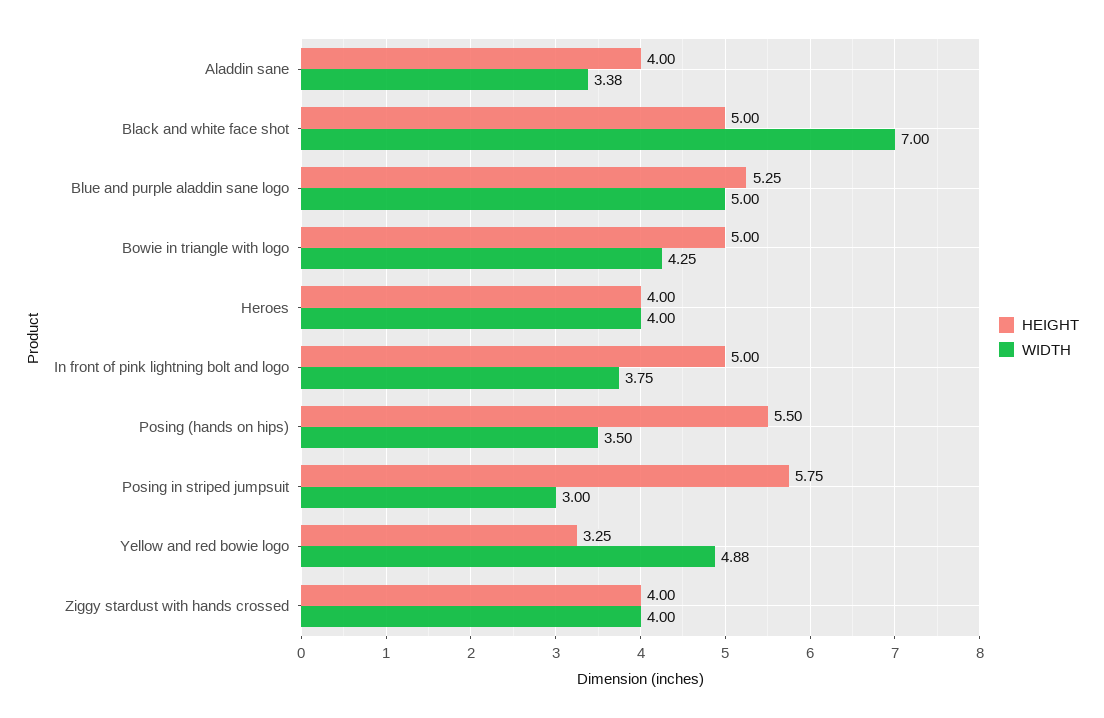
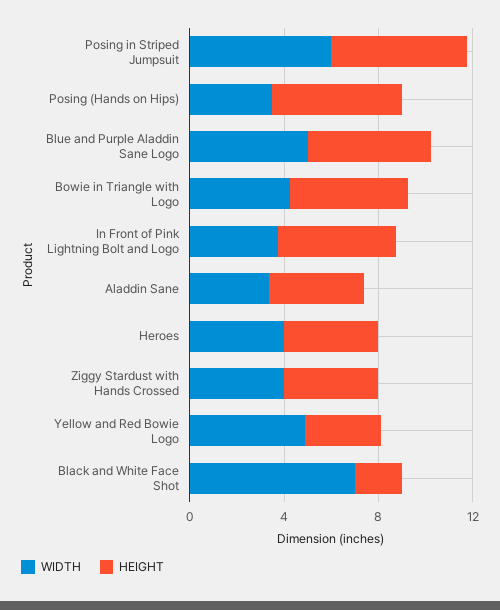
HEIGHT, Black and white face shot: 5 -> 2
WIDTH, Posing in striped jumpsuit: 3 -> 6

